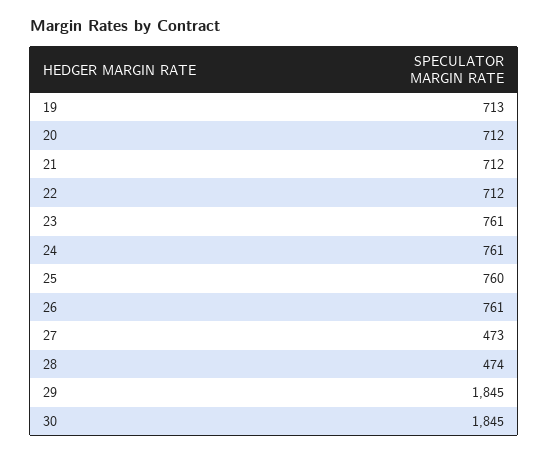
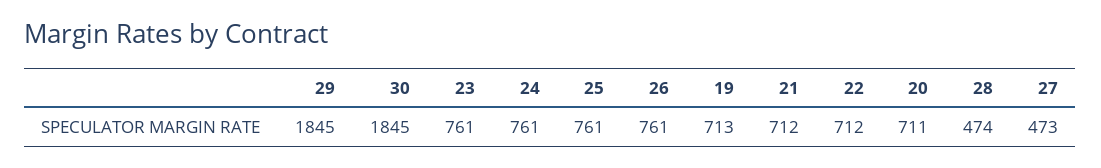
20: 712 -> 711
25: 760 -> 761

